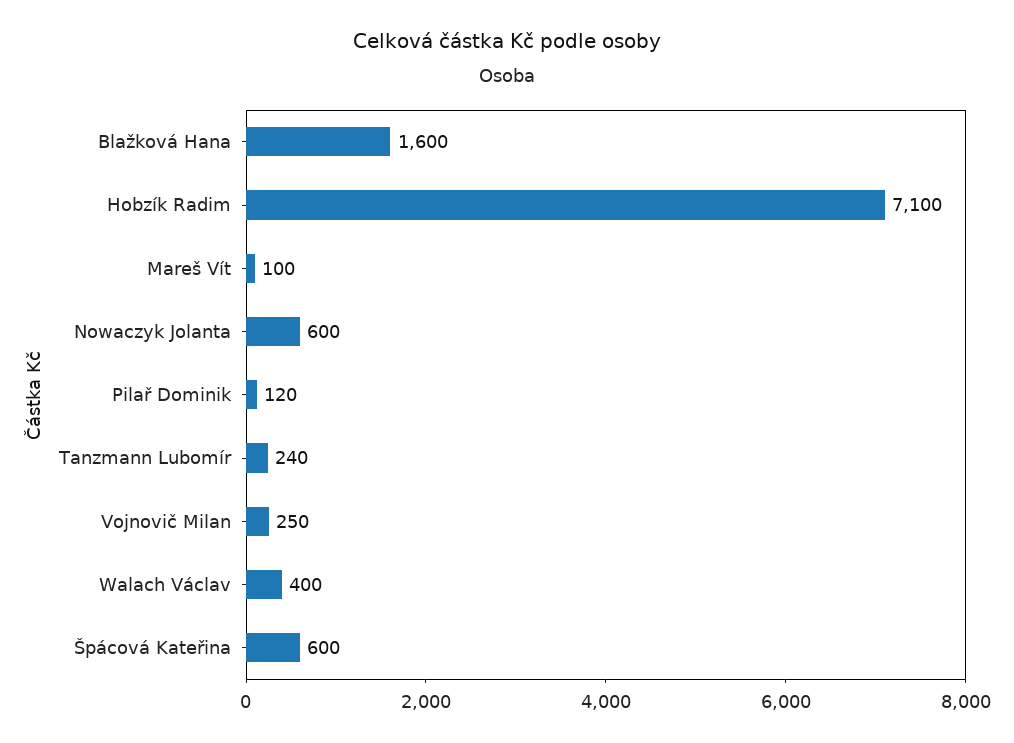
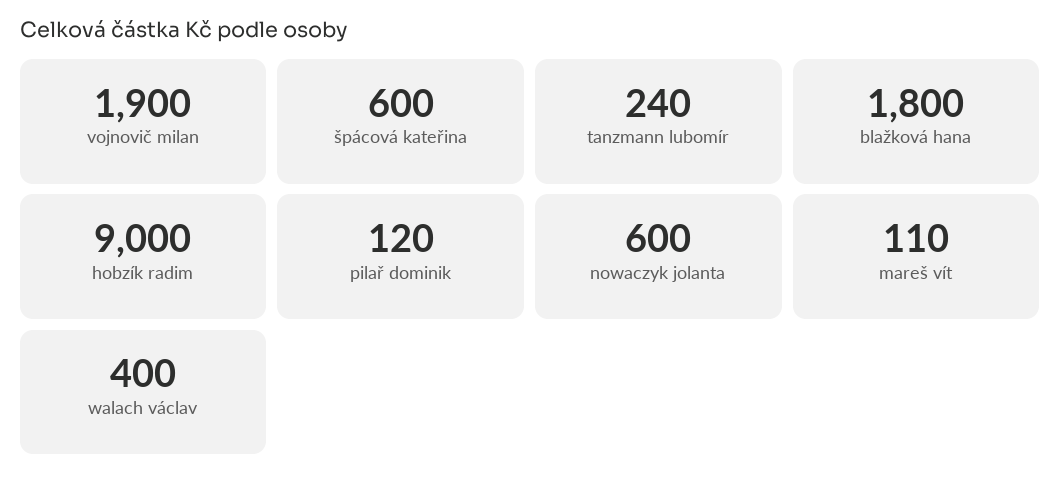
Blažková Hana: 1600 -> 1800
Hobzík Radim: 7100 -> 9000
Mareš Vít: 100 -> 110
Vojnovič Milan: 250 -> 1900

